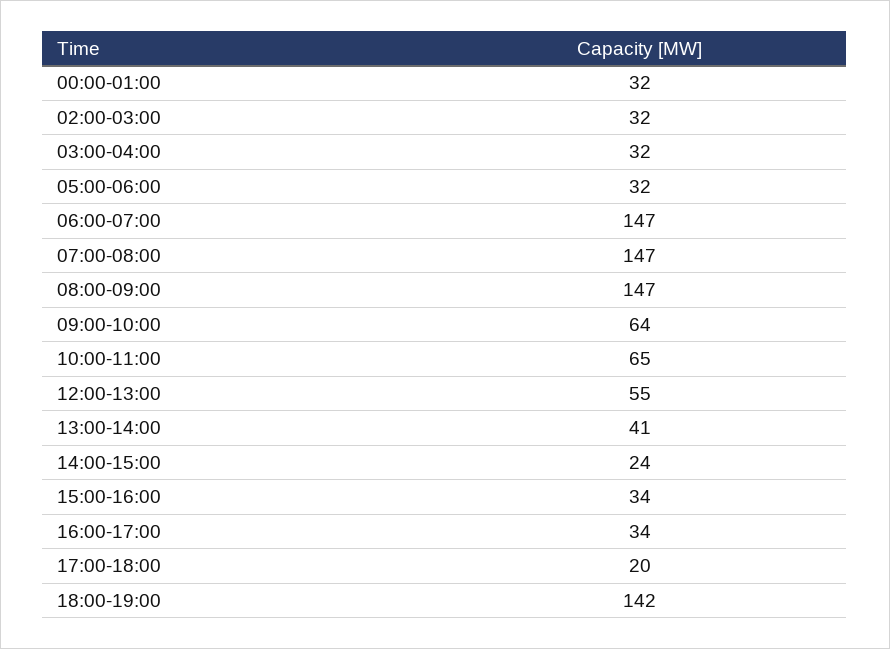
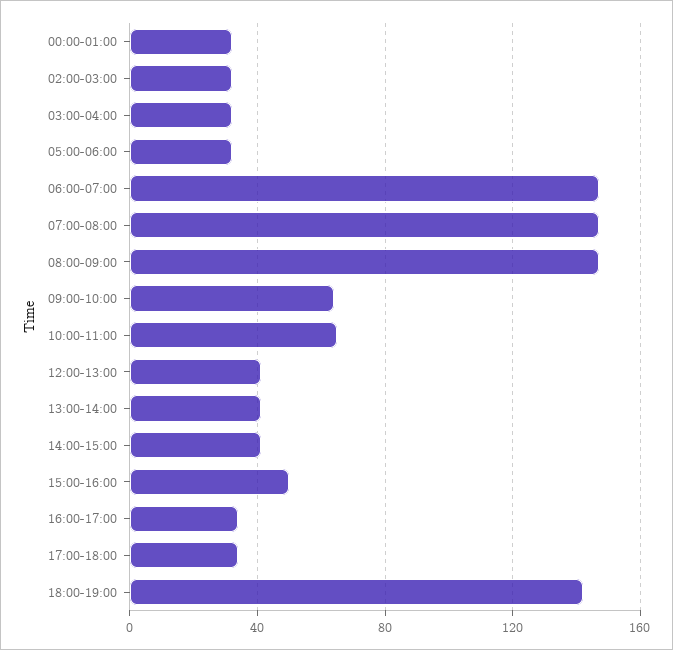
12:00-13:00: 55 -> 40
14:00-15:00: 24 -> 40
15:00-16:00: 34 -> 50
17:00-18:00: 20 -> 35

